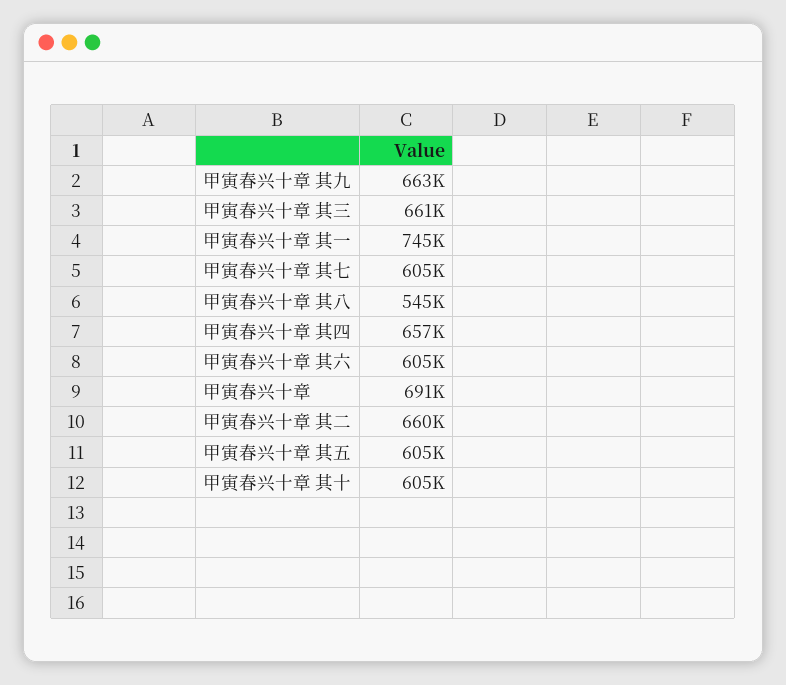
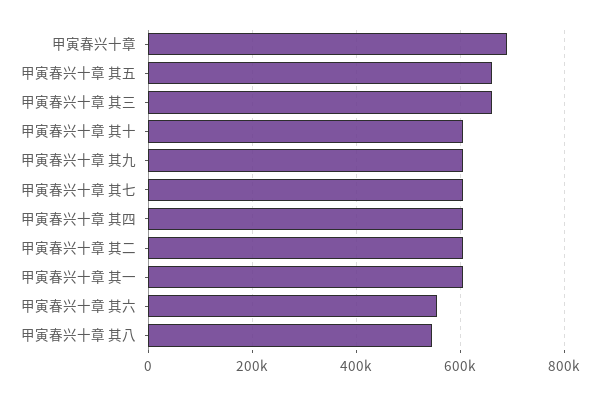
甲寅春兴十章 其九: 663000 -> 600000
甲寅春兴十章 其一: 745000 -> 600000
甲寅春兴十章 其四: 657000 -> 600000
甲寅春兴十章 其六: 605000 -> 560000
甲寅春兴十章 其二: 660000 -> 600000
甲寅春兴十章 其五: 605000 -> 660000

